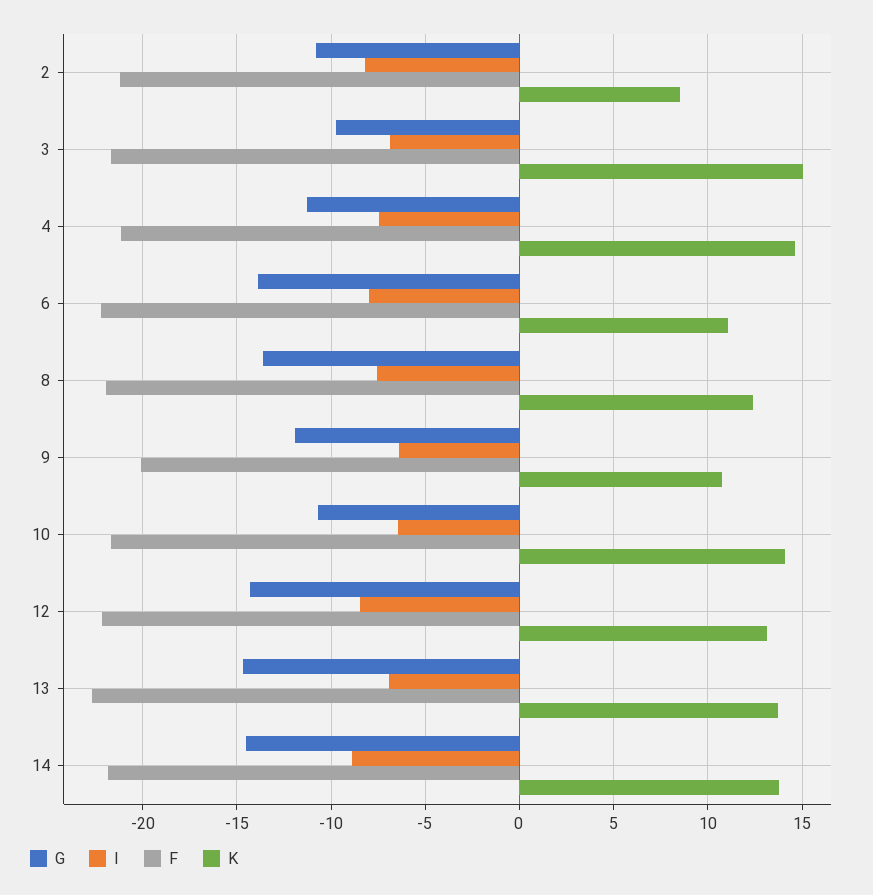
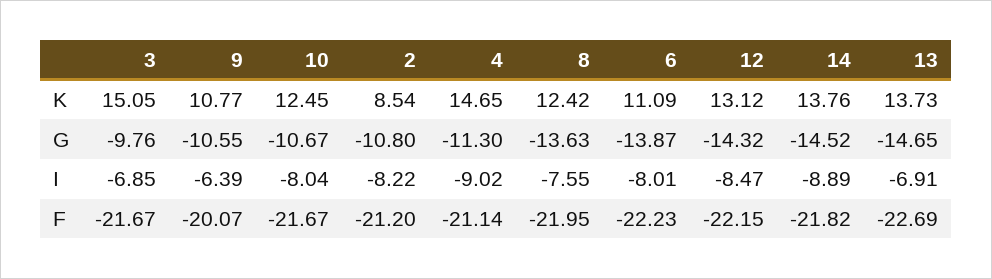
I, 4: -7.5 -> -9.02
G, 9: -12 -> -10.55
I, 10: -6.5 -> -8.04
K, 10: 14 -> 12.45

